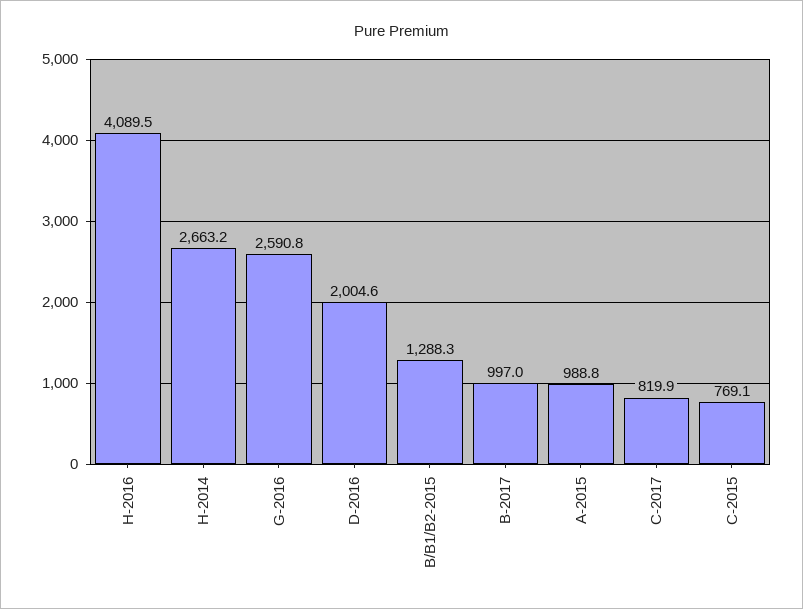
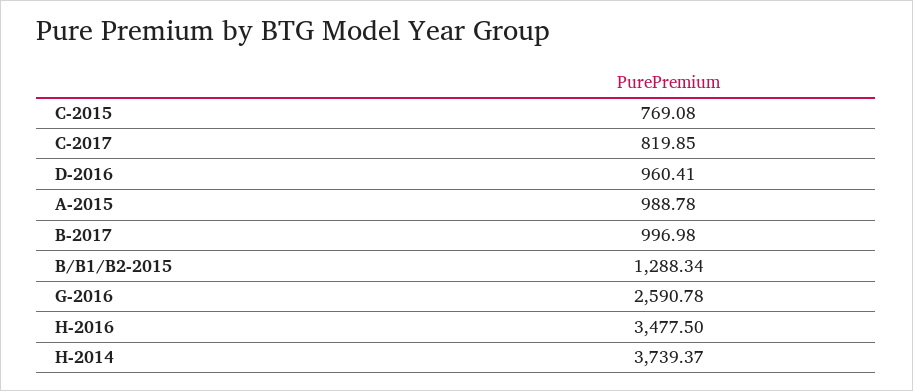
H-2016: 4089.5 -> 3477.5
H-2014: 2663.2 -> 3739.37
D-2016: 2004.6 -> 960.41

